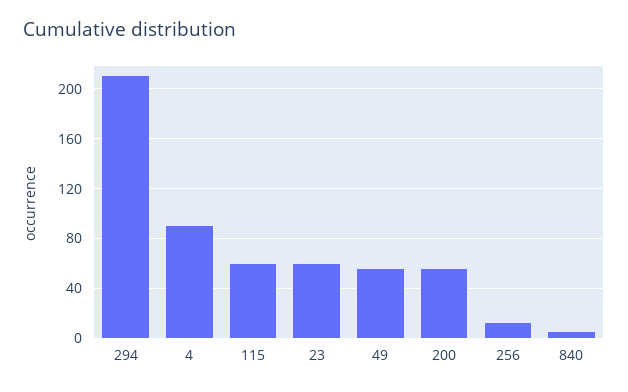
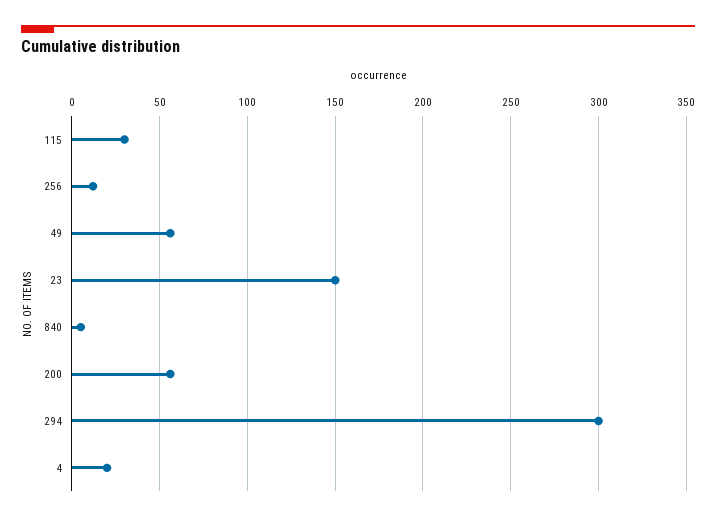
294: 210 -> 300
4: 90 -> 20
115: 60 -> 30
23: 60 -> 150

